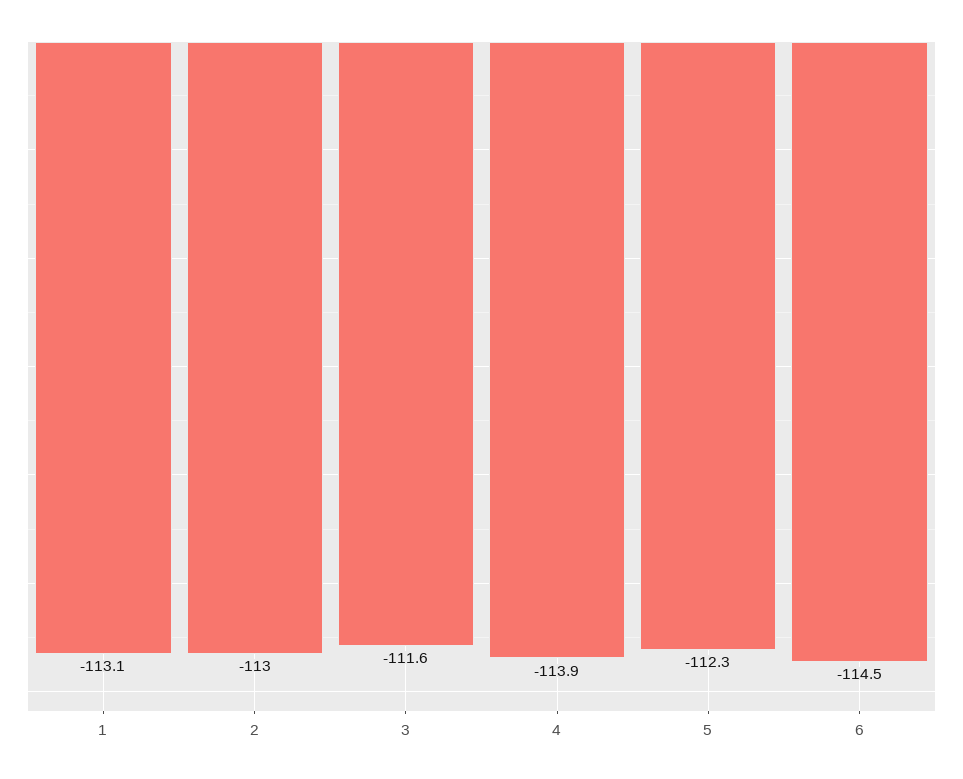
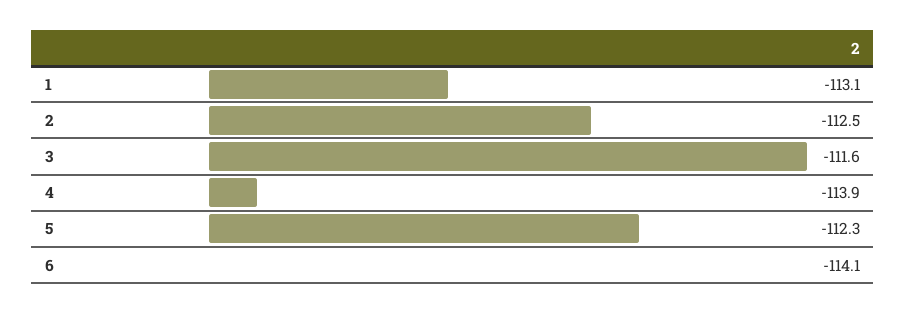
2: -113 -> -112.5
6: -114.5 -> -114.1

